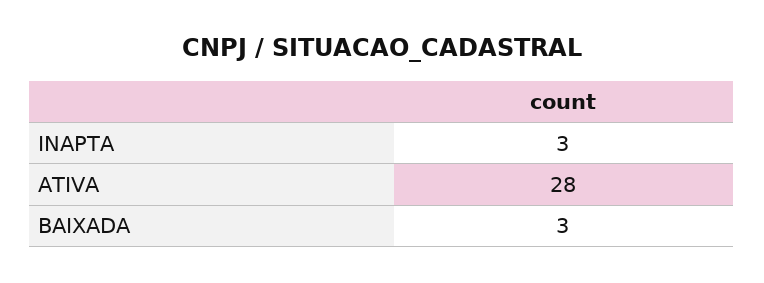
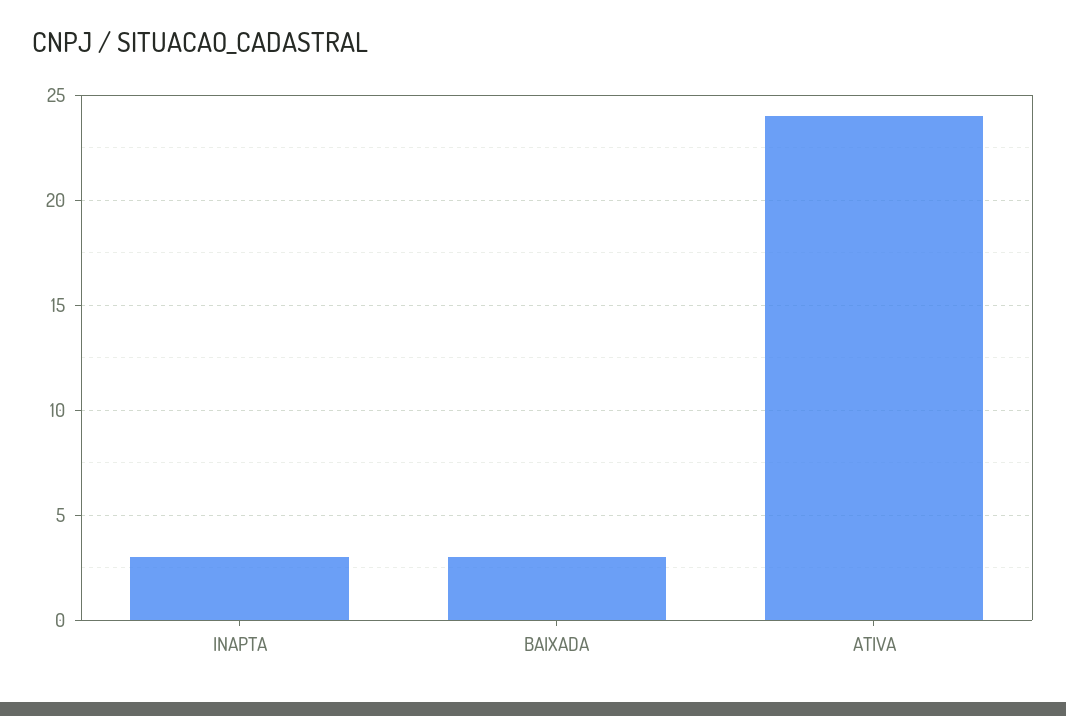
ATIVA: 28 -> 24

